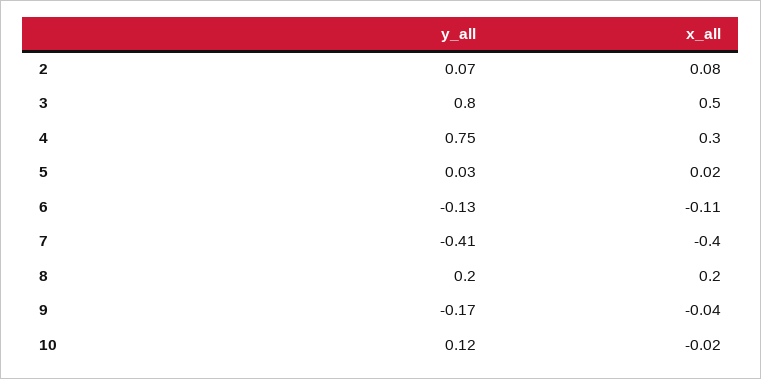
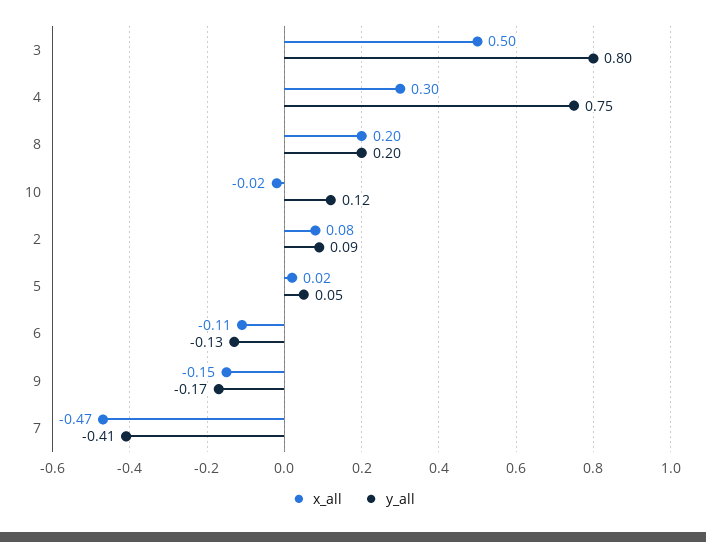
y_all, 2: 0.07 -> 0.09
y_all, 5: 0.03 -> 0.05
x_all, 7: -0.4 -> -0.47
x_all, 9: -0.04 -> -0.15

